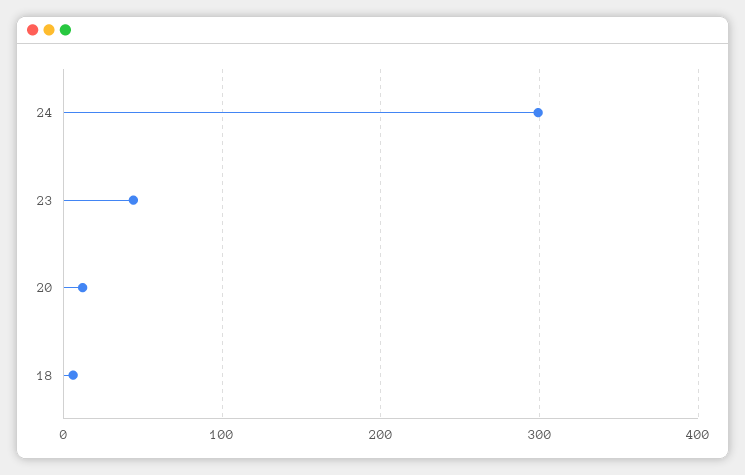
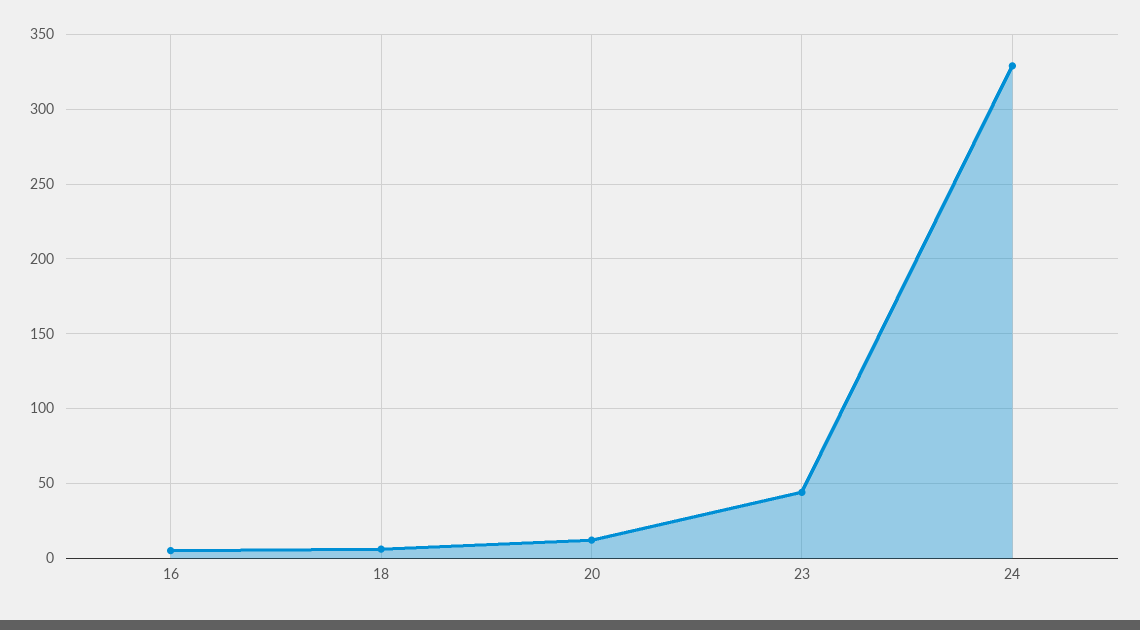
24: 300 -> 330
16: none -> 5

